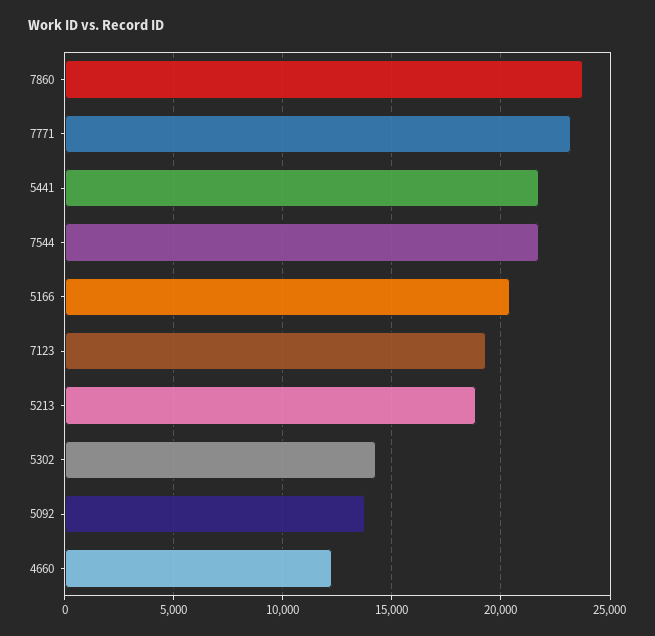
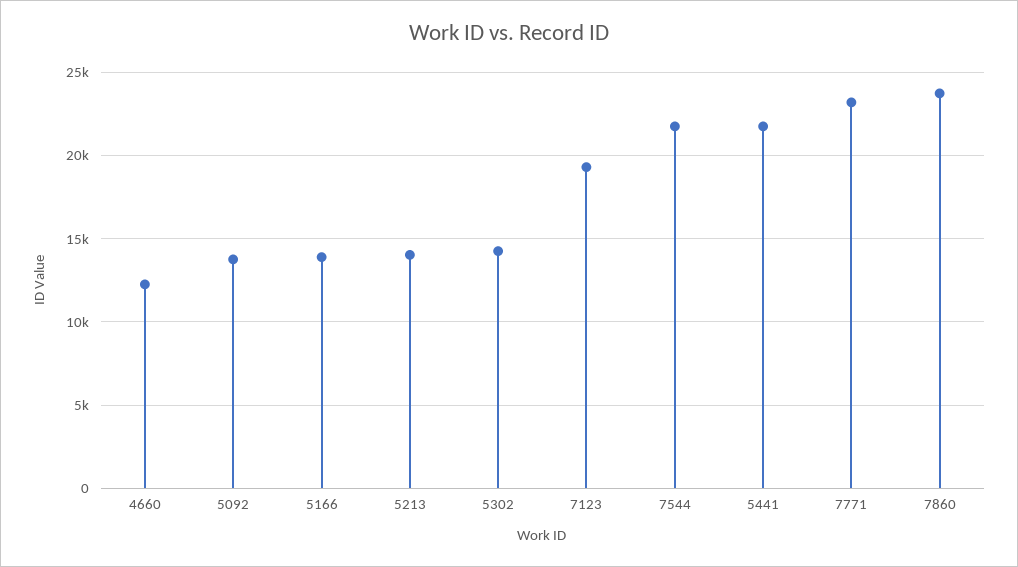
5166: 20500 -> 14000
5213: 19000 -> 14000

